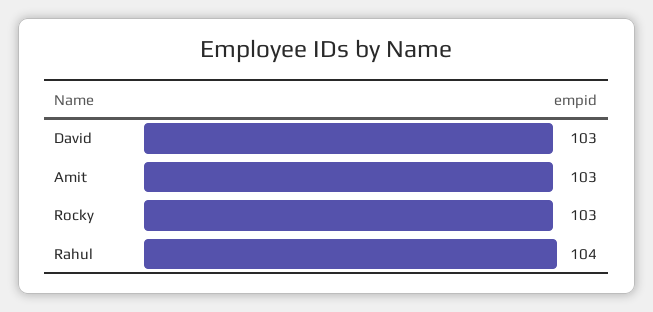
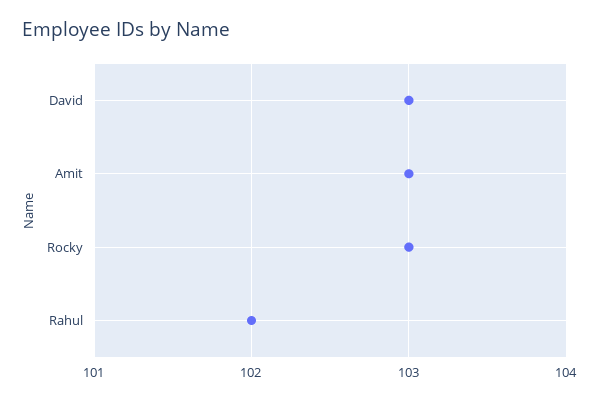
Rahul: 104 -> 102

